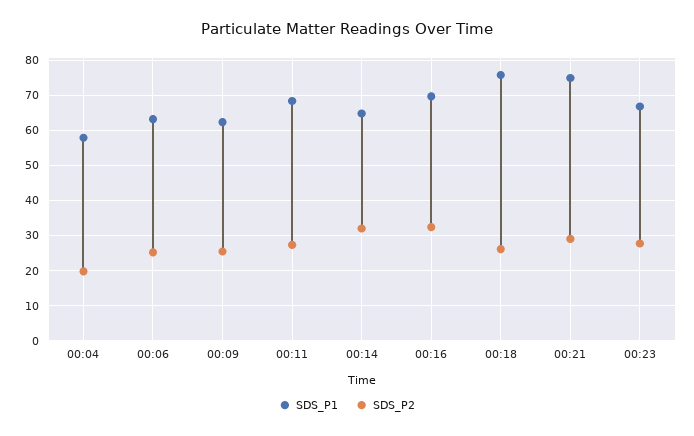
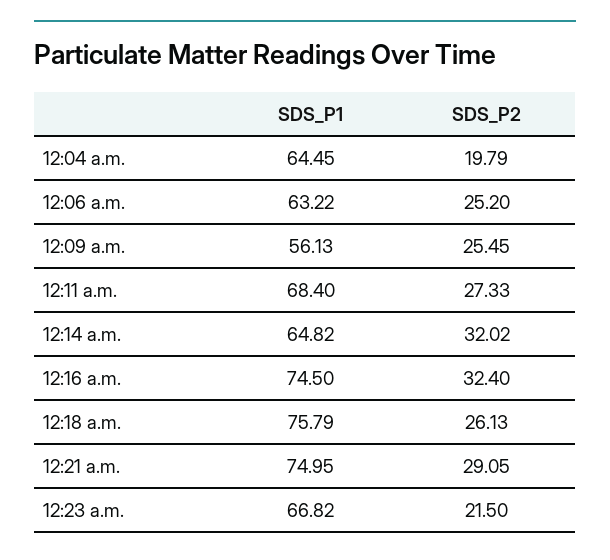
SDS_P1, 00:04: 58 -> 64.45
SDS_P1, 00:09: 62 -> 56.13
SDS_P1, 00:16: 70 -> 74.5
SDS_P2, 00:23: 28 -> 21.5

